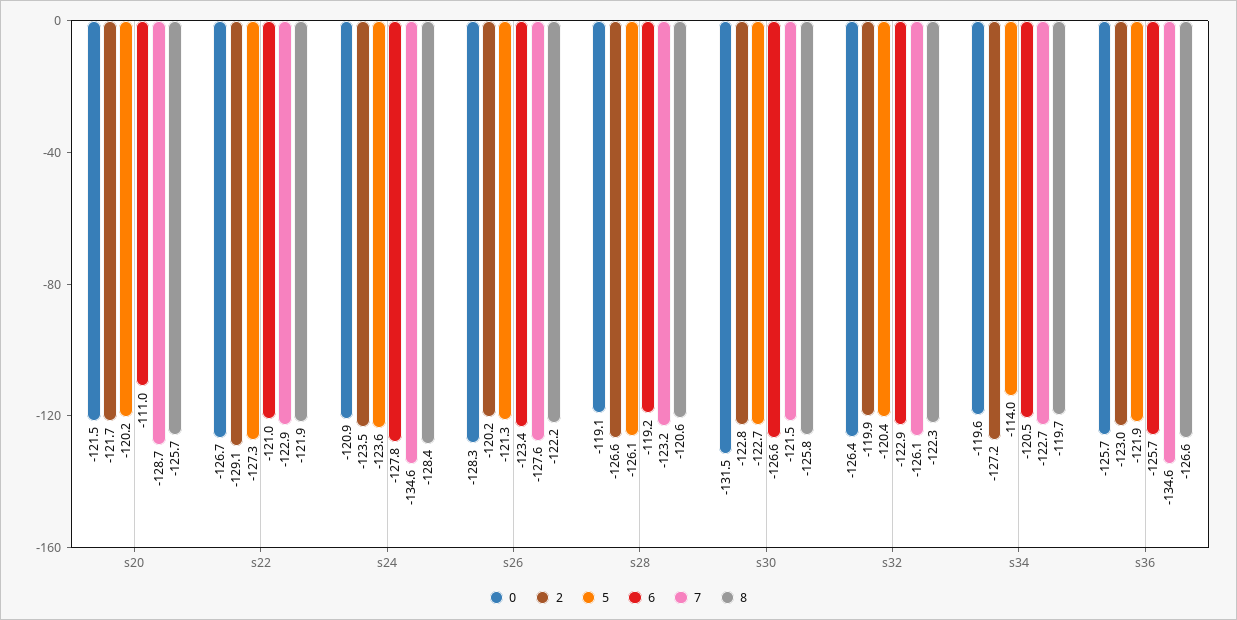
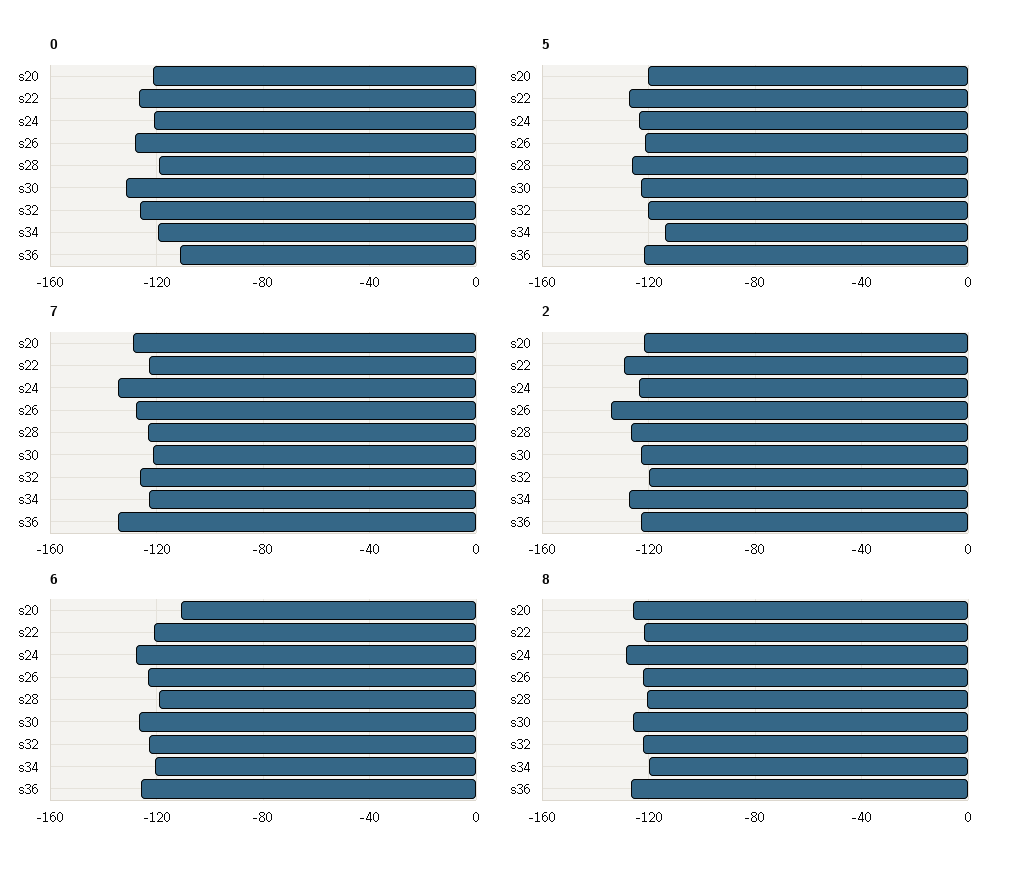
2, s26: -120.2 -> -135
0, s36: -125.7 -> -110

